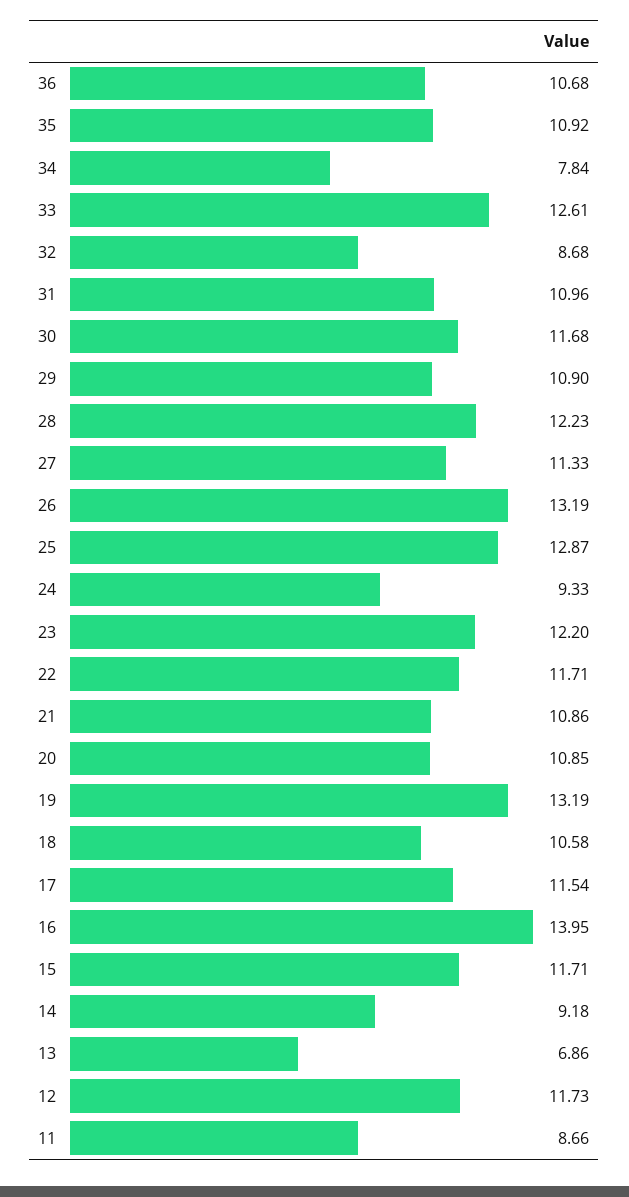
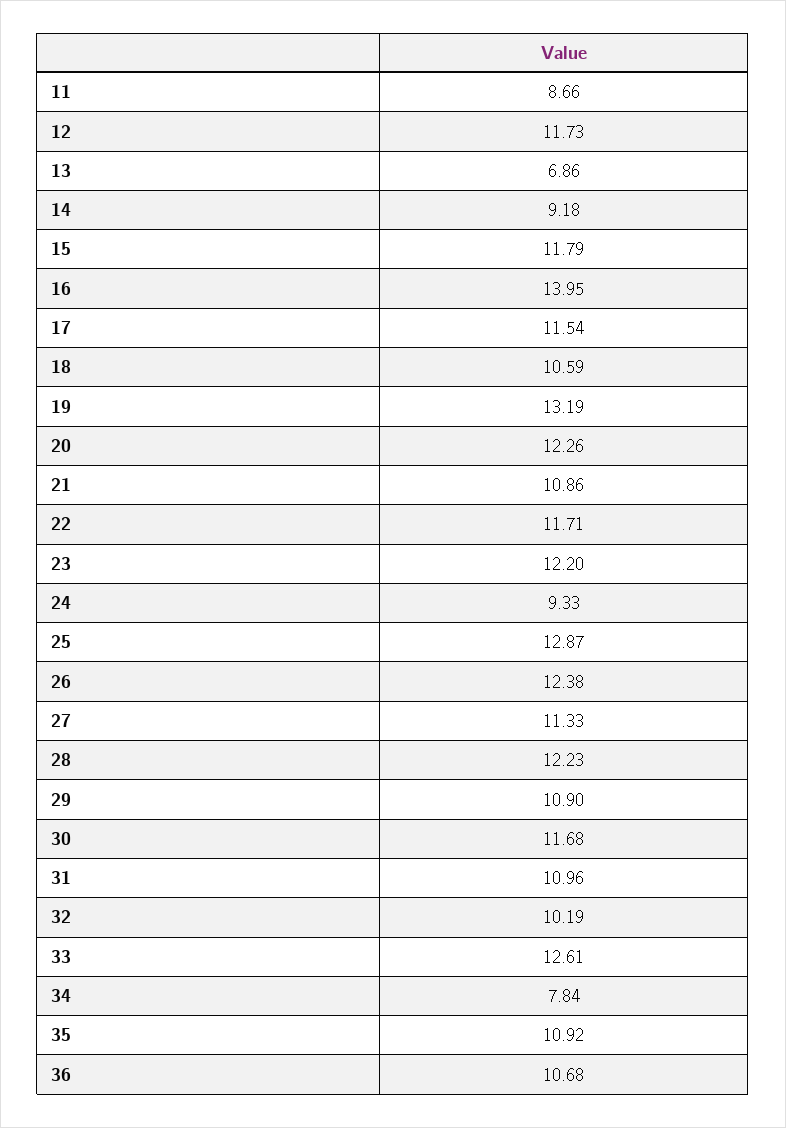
32: 8.68 -> 10.19
26: 13.19 -> 12.38
20: 10.85 -> 12.26
18: 10.58 -> 10.59
15: 11.71 -> 11.79

